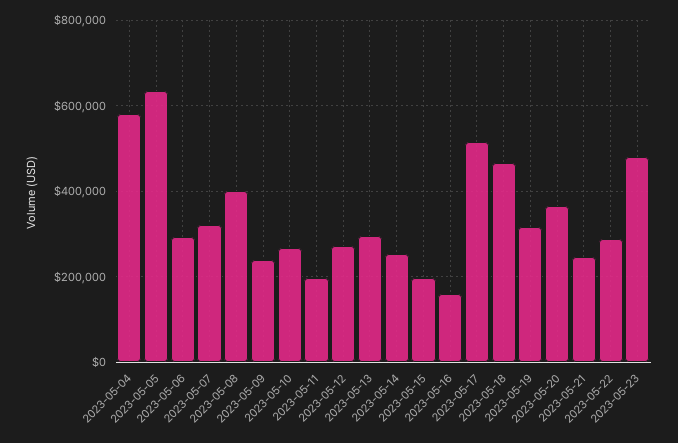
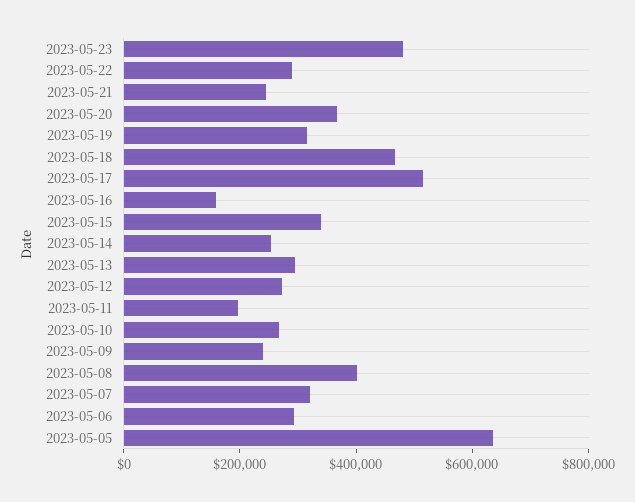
2023-05-04: 580000 -> none
2023-05-15: 200000 -> 350000

